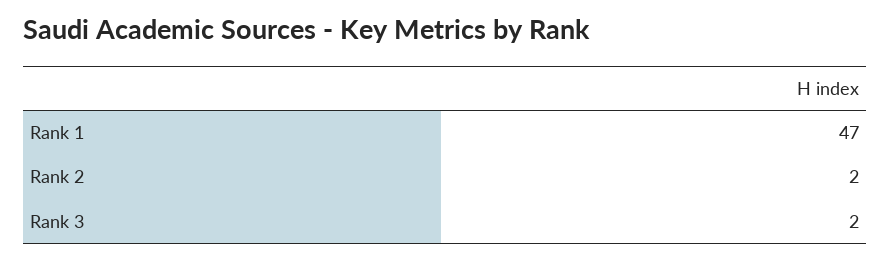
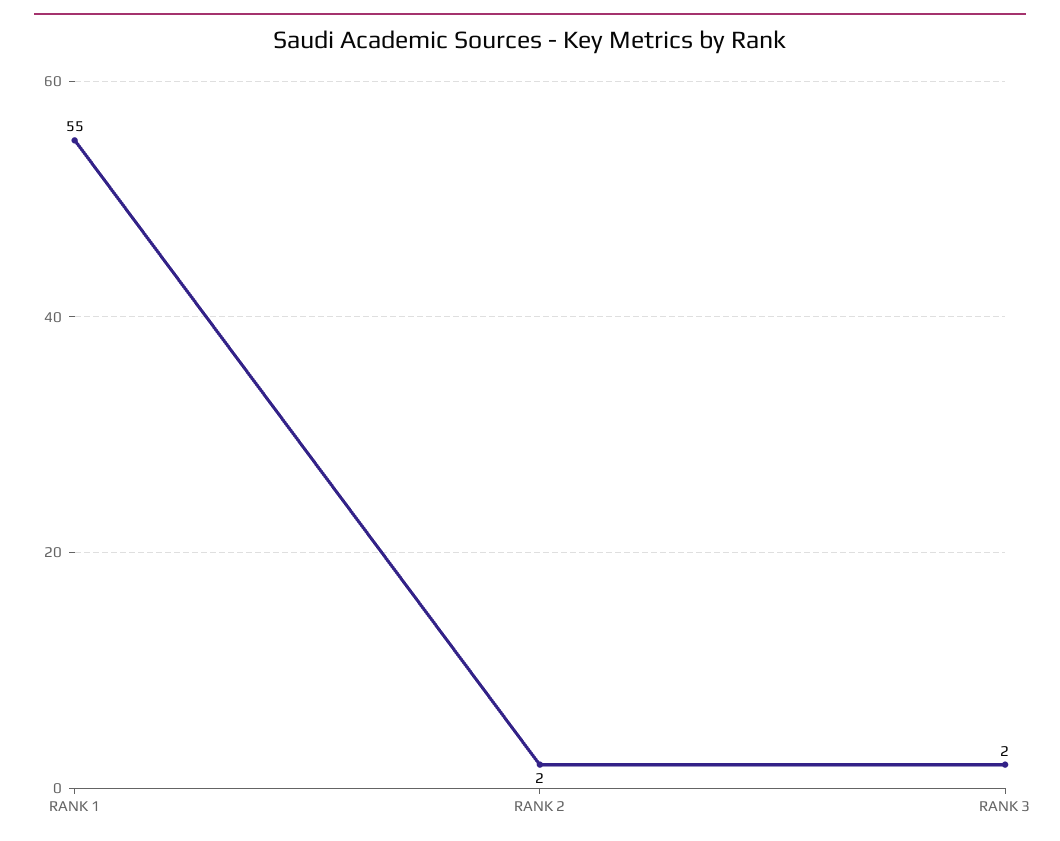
Rank 1: 47 -> 55

